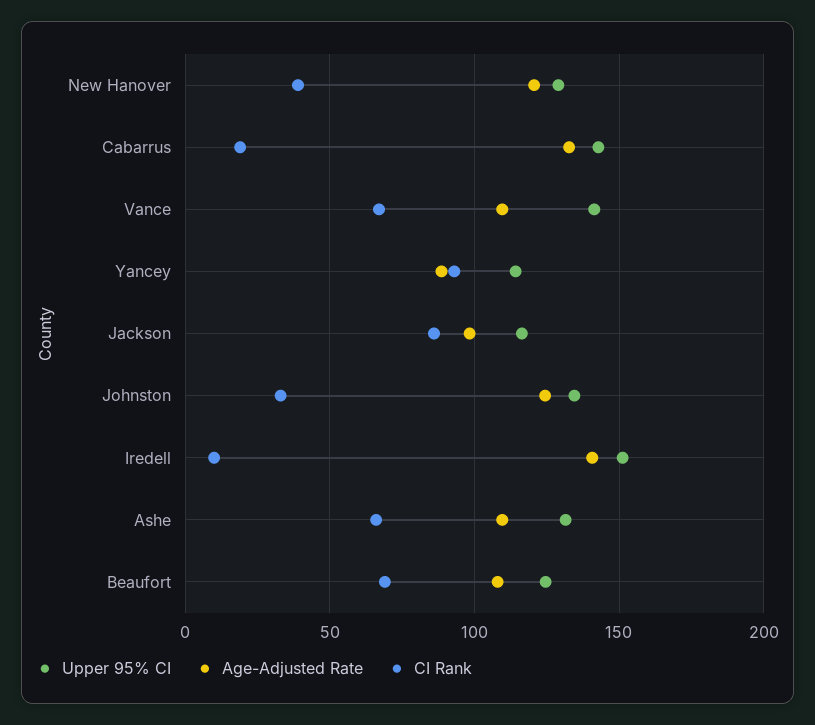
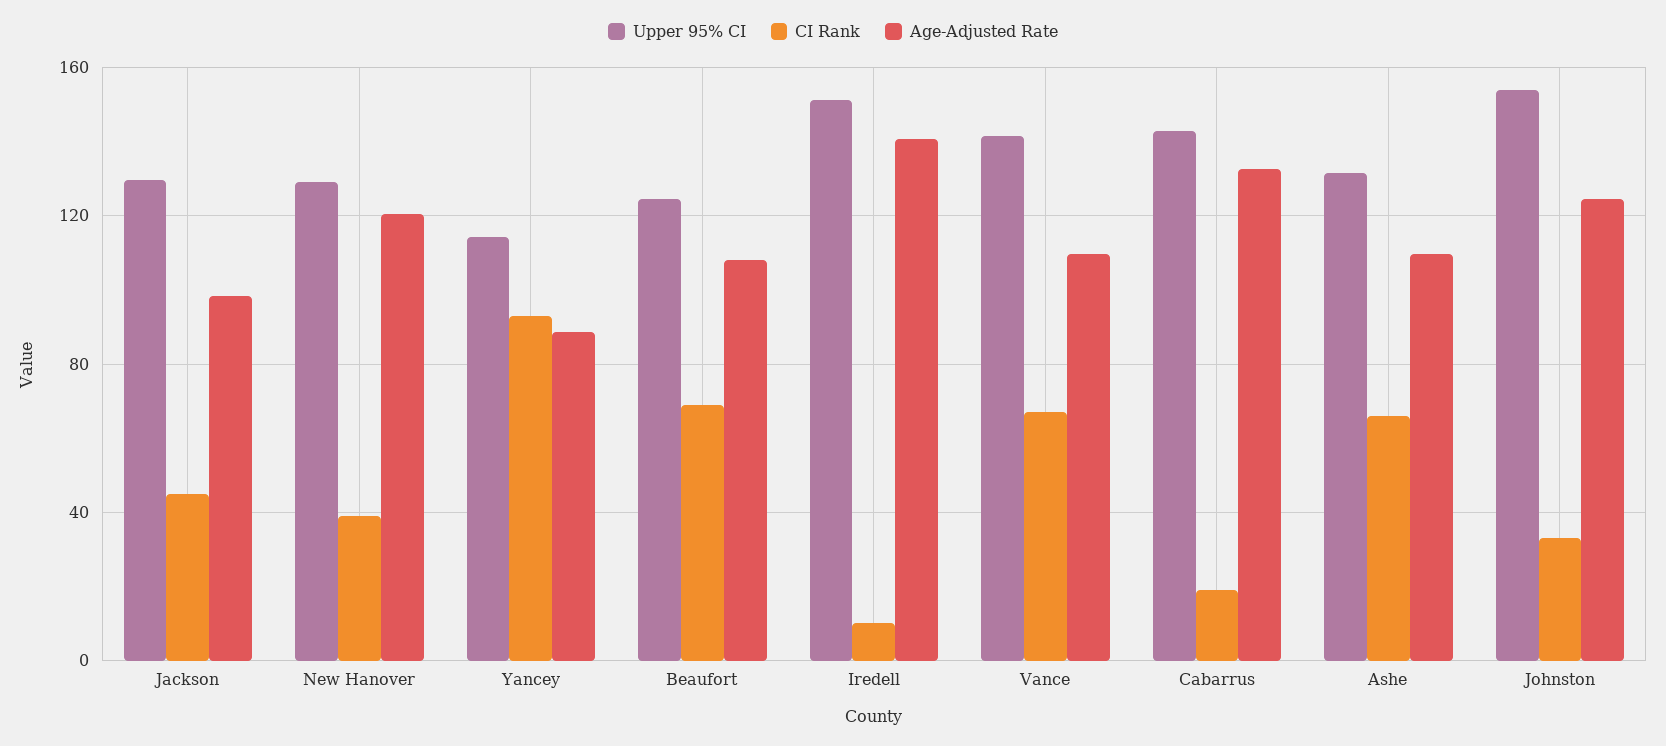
Upper 95% CI, Jackson: 115 -> 130
CI Rank, Jackson: 85 -> 45
Upper 95% CI, Johnston: 135 -> 155

